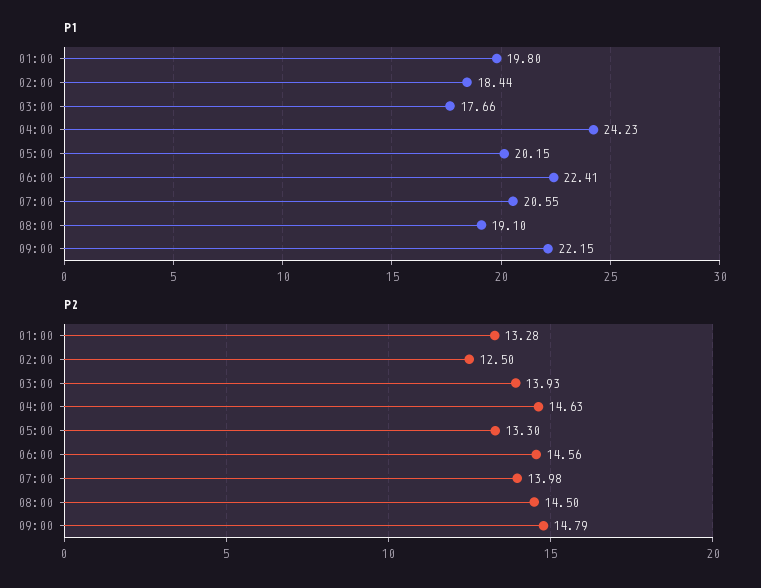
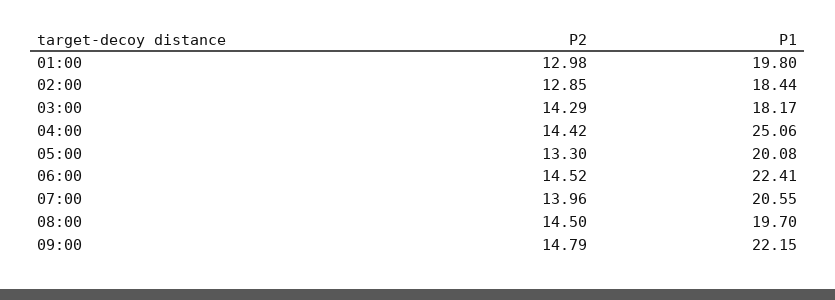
P1, 03:00: 17.66 -> 18.17
P1, 04:00: 24.23 -> 25.06
P1, 05:00: 20.15 -> 20.08
P1, 08:00: 19.1 -> 19.7
P2, 01:00: 13.28 -> 12.98
P2, 02:00: 12.5 -> 12.85
P2, 03:00: 13.93 -> 14.29
P2, 04:00: 14.63 -> 14.42
P2, 06:00: 14.56 -> 14.52
P2, 07:00: 13.98 -> 13.96

